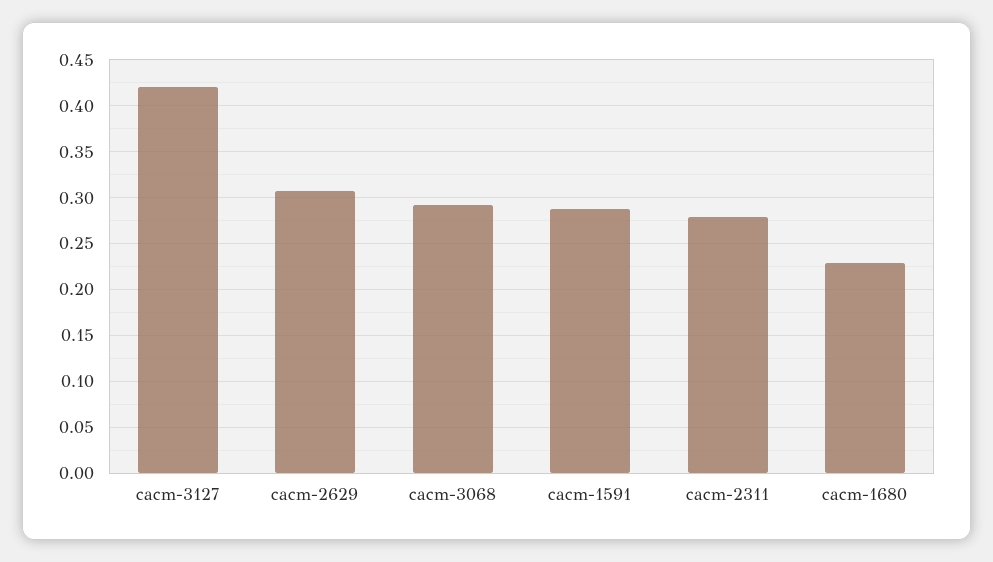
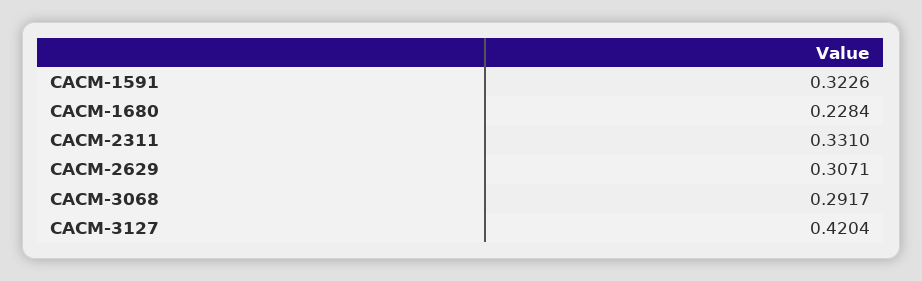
cacm-1591: 0.29 -> 0.3226
cacm-2311: 0.28 -> 0.331

